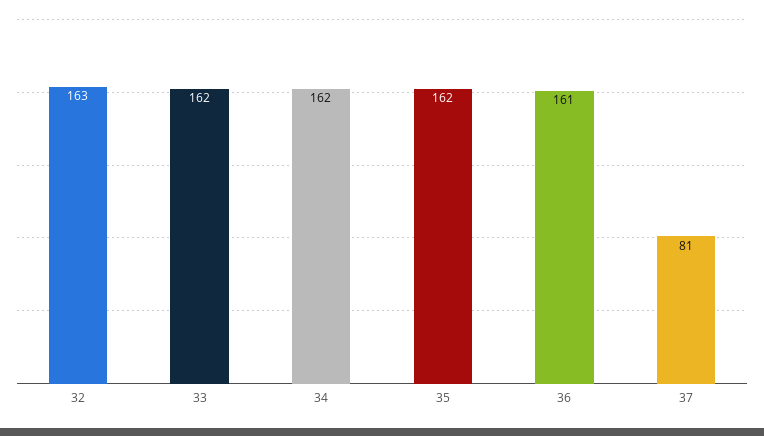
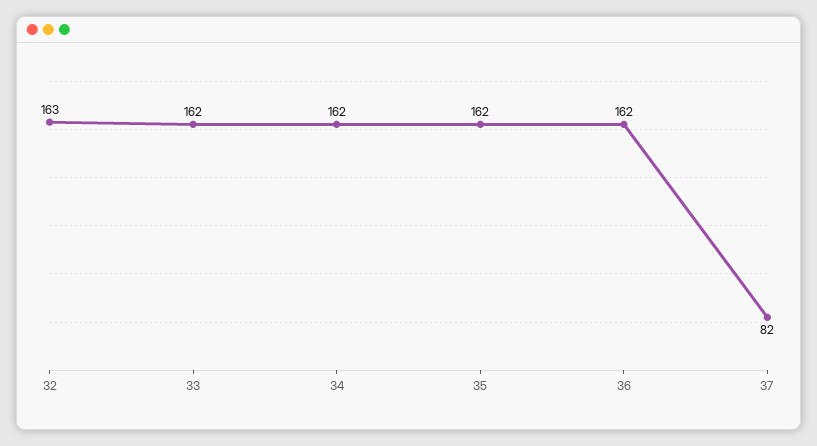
36: 161 -> 162
37: 81 -> 82

